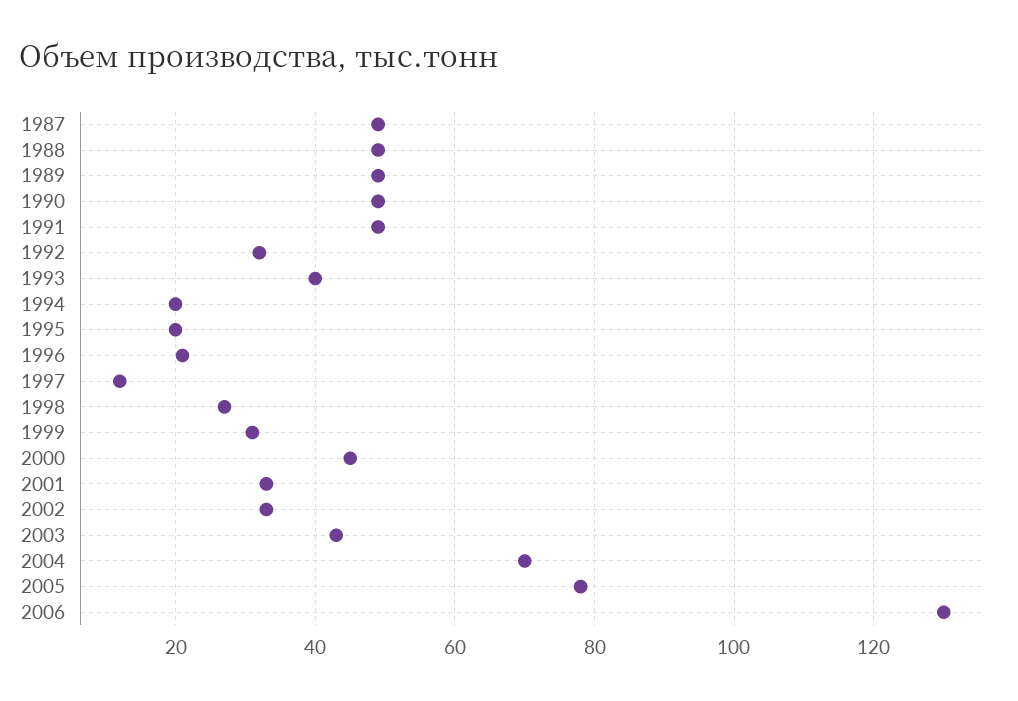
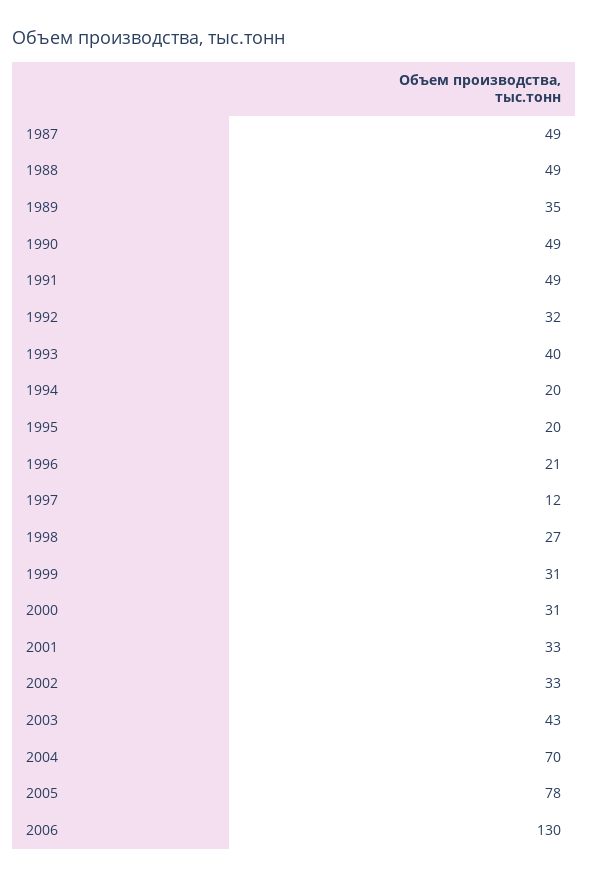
1989: 50 -> 35
2000: 45 -> 31

